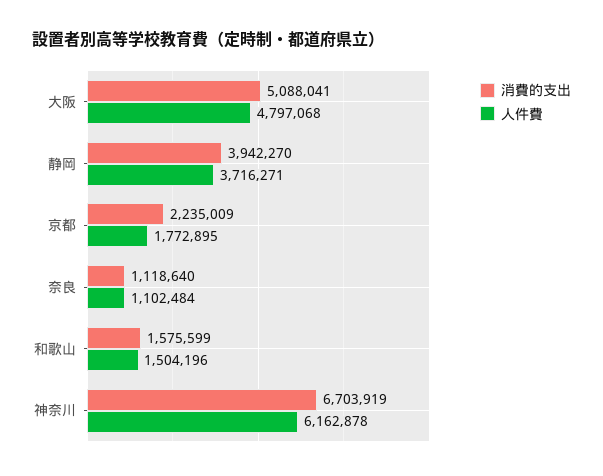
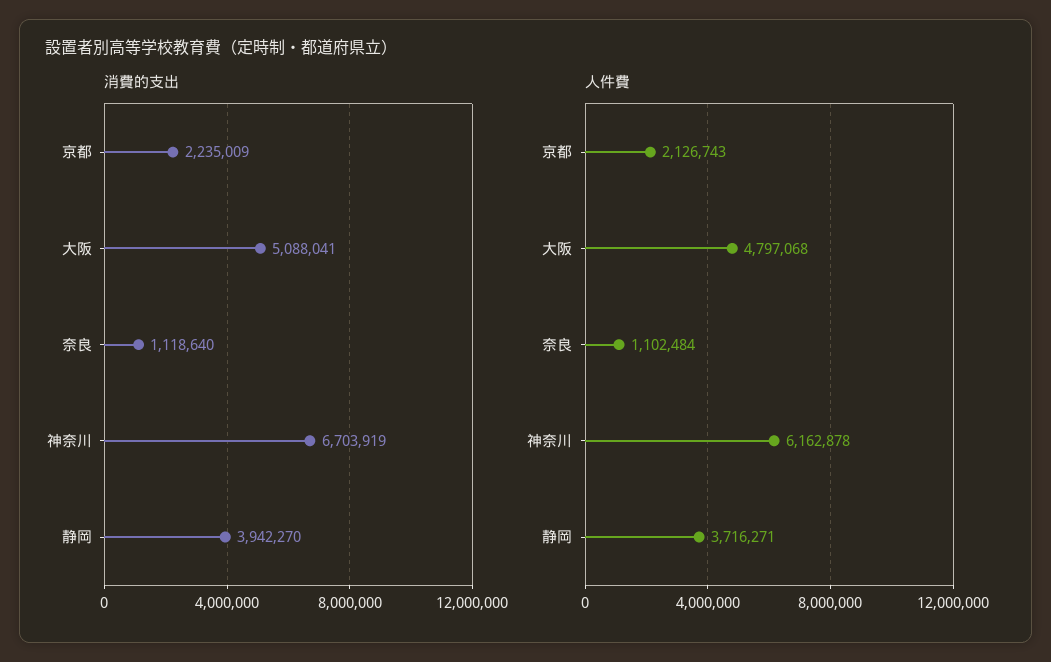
人件費, 京都: 1772895 -> 2126743
消費的支出, 和歌山: 1575599 -> none
人件費, 和歌山: 1504196 -> none

